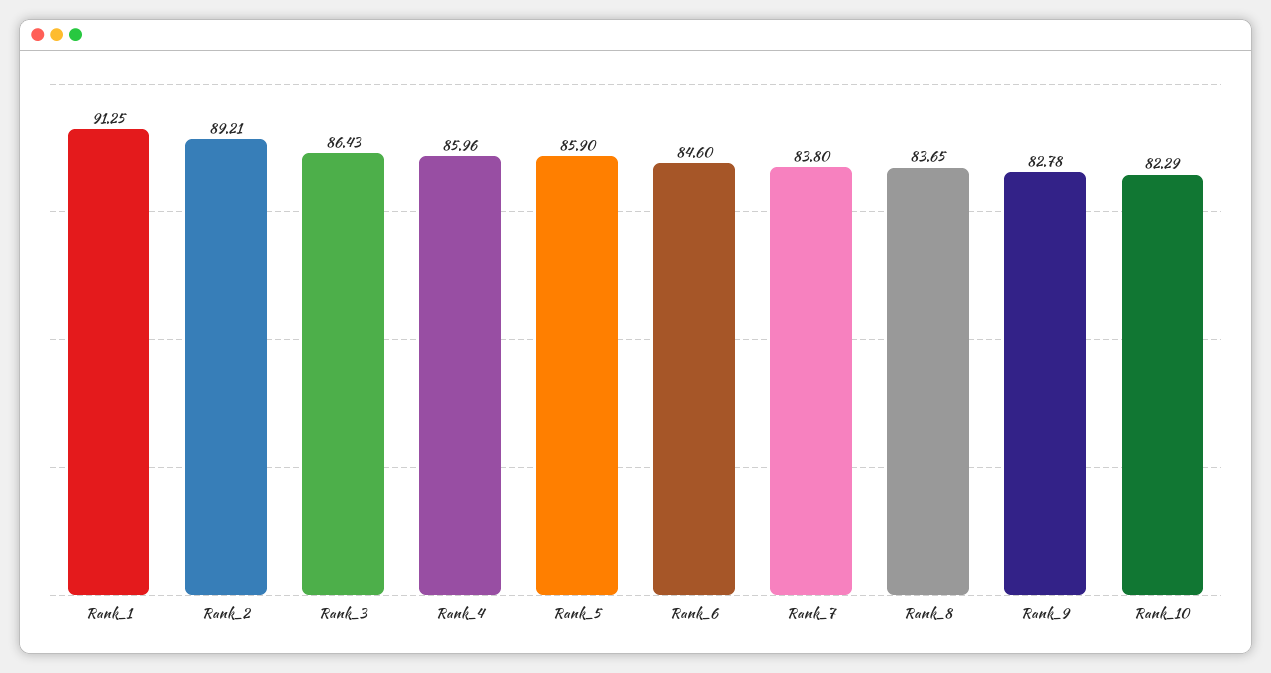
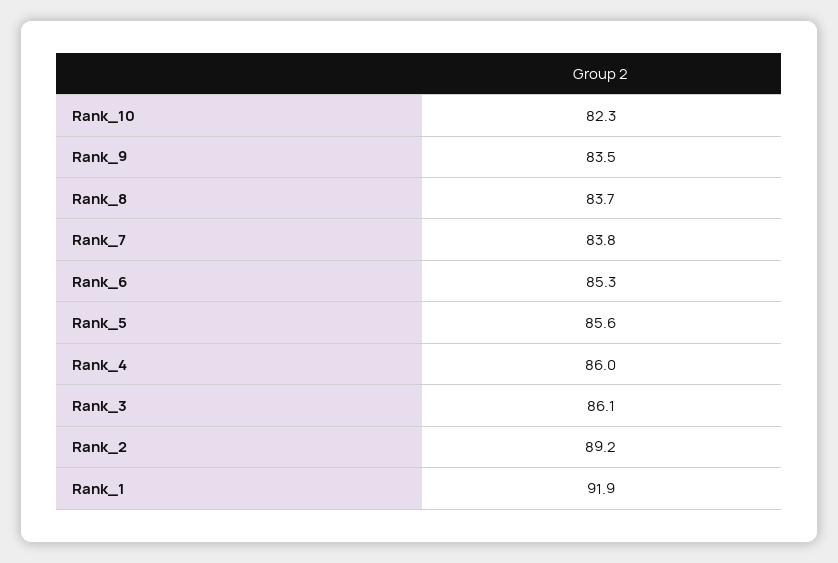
Rank_1: 91.25 -> 91.9
Rank_3: 86.43 -> 86.1
Rank_5: 85.9 -> 85.6
Rank_6: 84.6 -> 85.3
Rank_9: 82.78 -> 83.5

